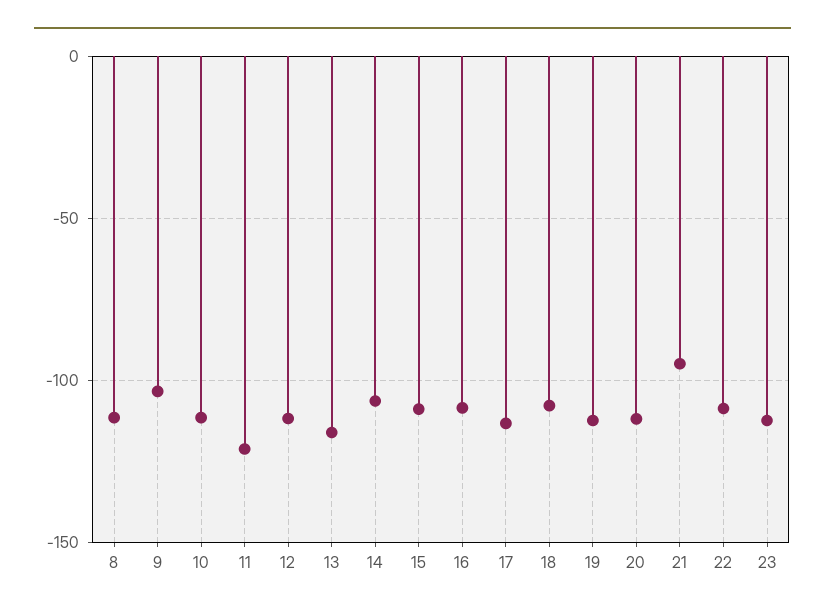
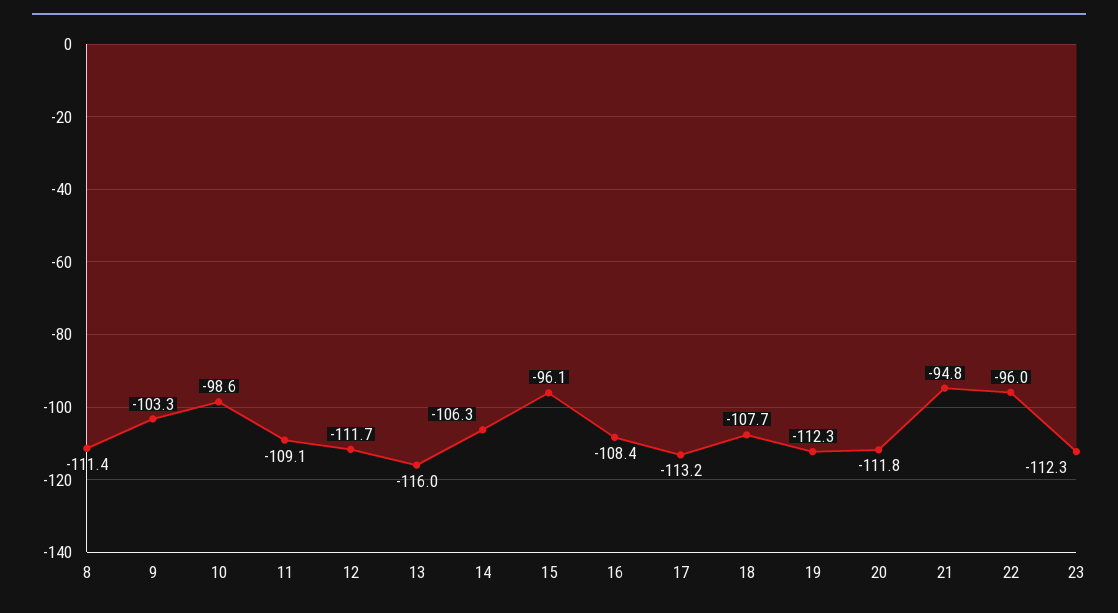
10: -110 -> -98.6
11: -120 -> -109.1
15: -110 -> -96.1
22: -110 -> -96

